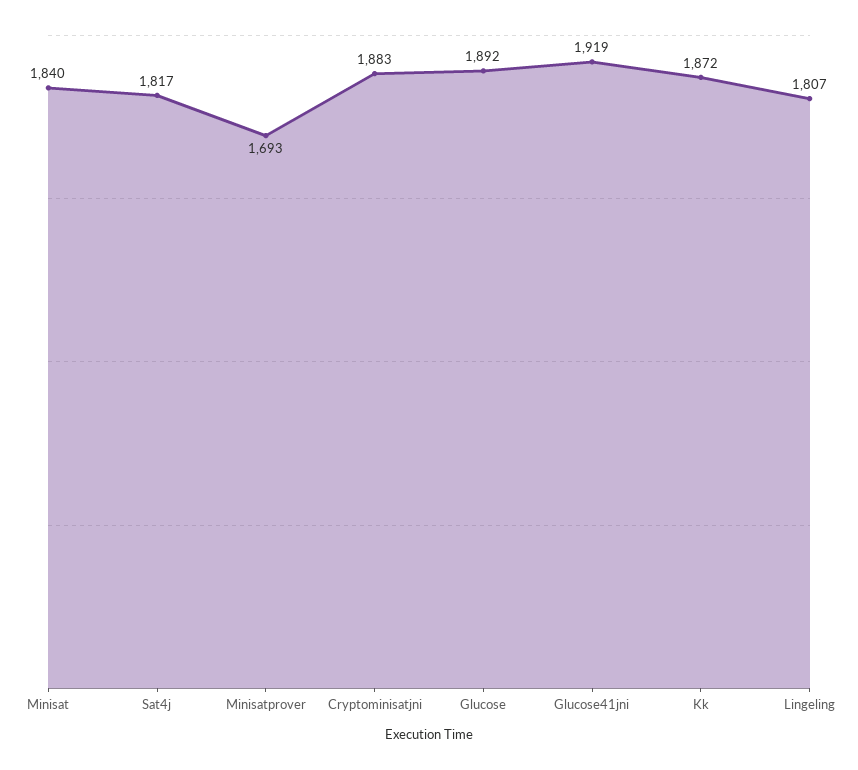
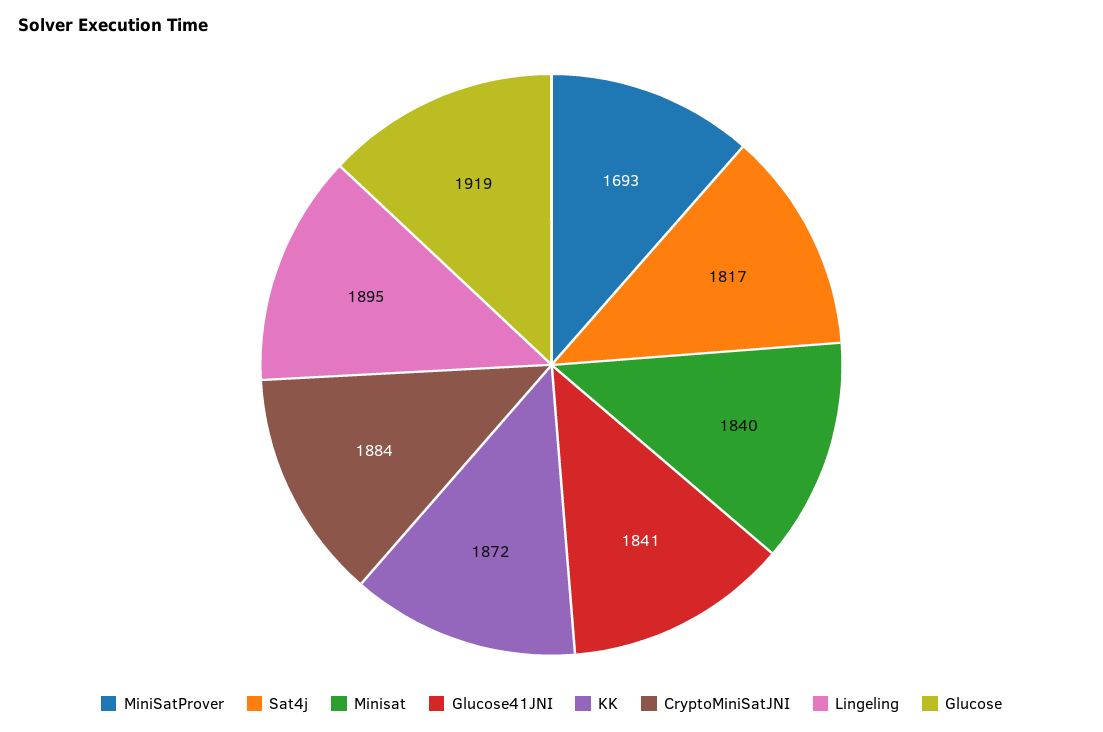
Cryptominisatjni: 1883 -> 1884
Glucose: 1892 -> 1919
Glucose41jni: 1919 -> 1841
Lingeling: 1807 -> 1895

